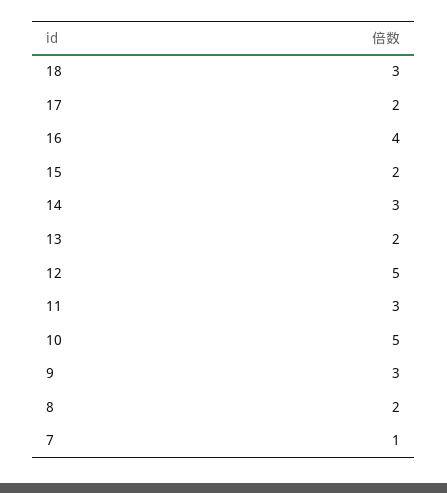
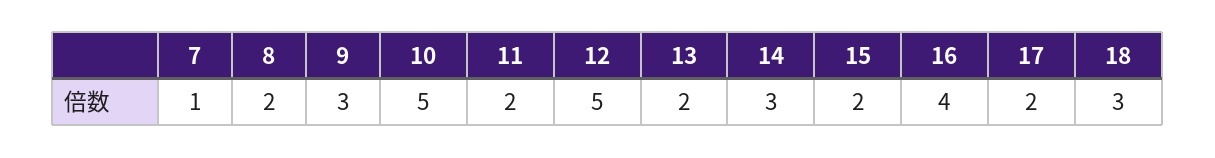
11: 3 -> 2

